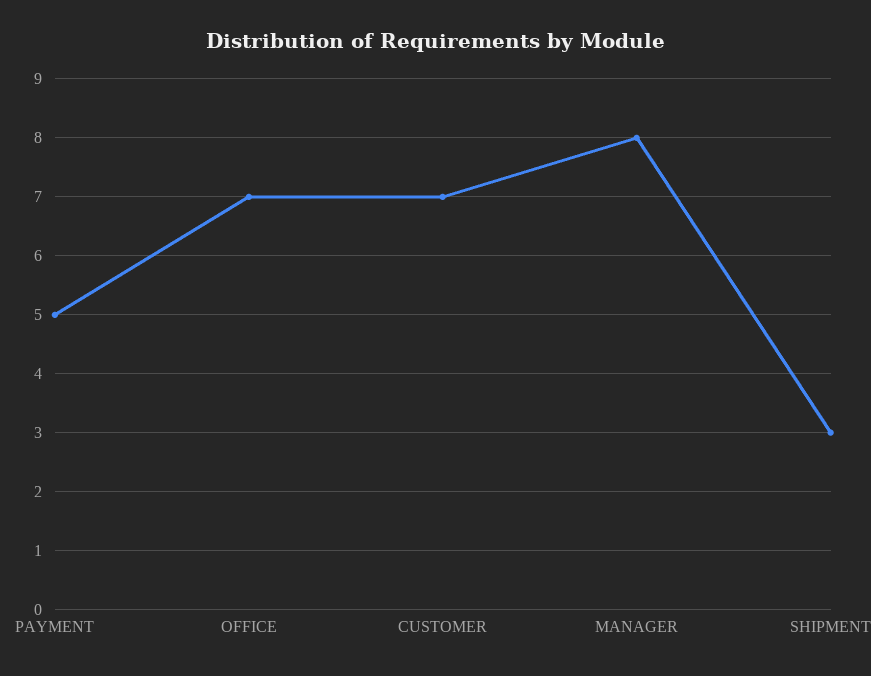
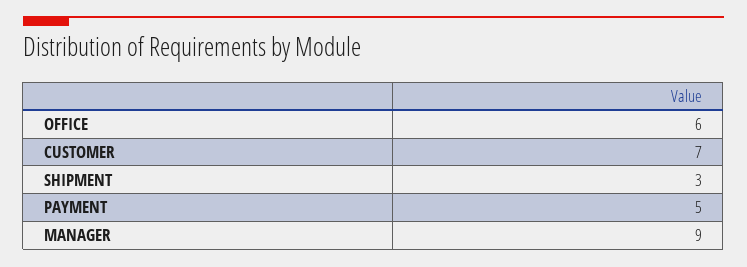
OFFICE: 7 -> 6
MANAGER: 8 -> 9

